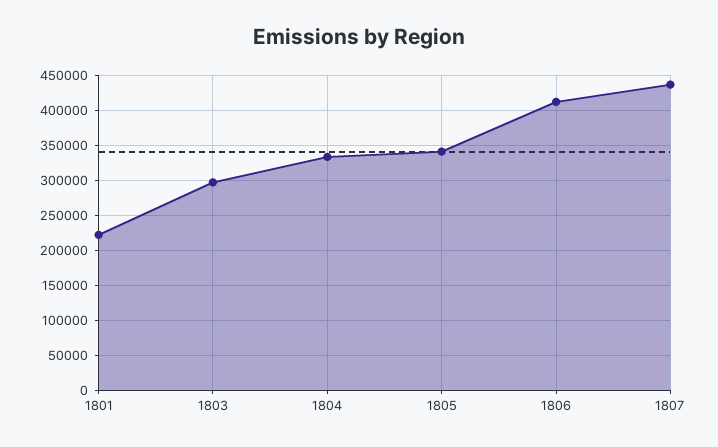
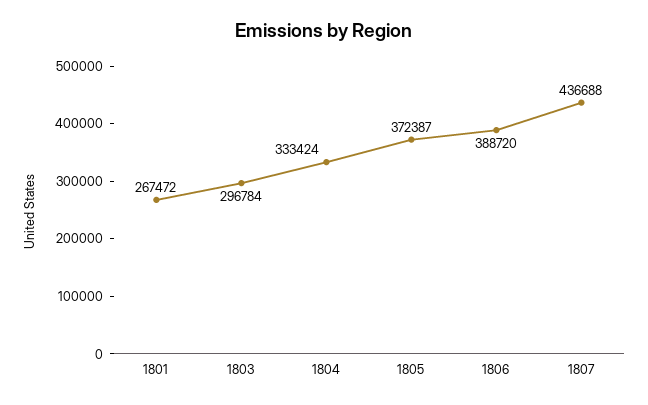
1801: 220000 -> 267472
1805: 340000 -> 372387
1806: 410000 -> 388720

